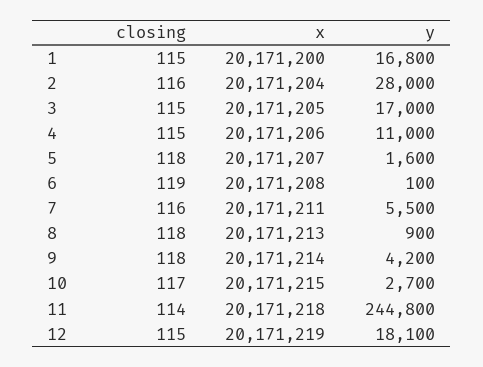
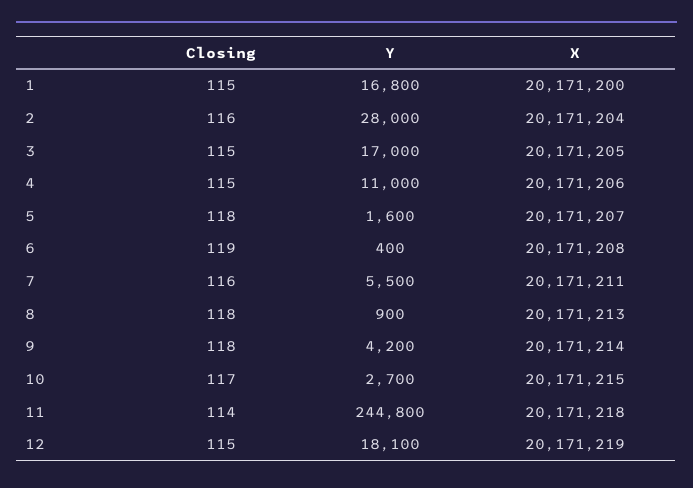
y, 6: 100 -> 400

